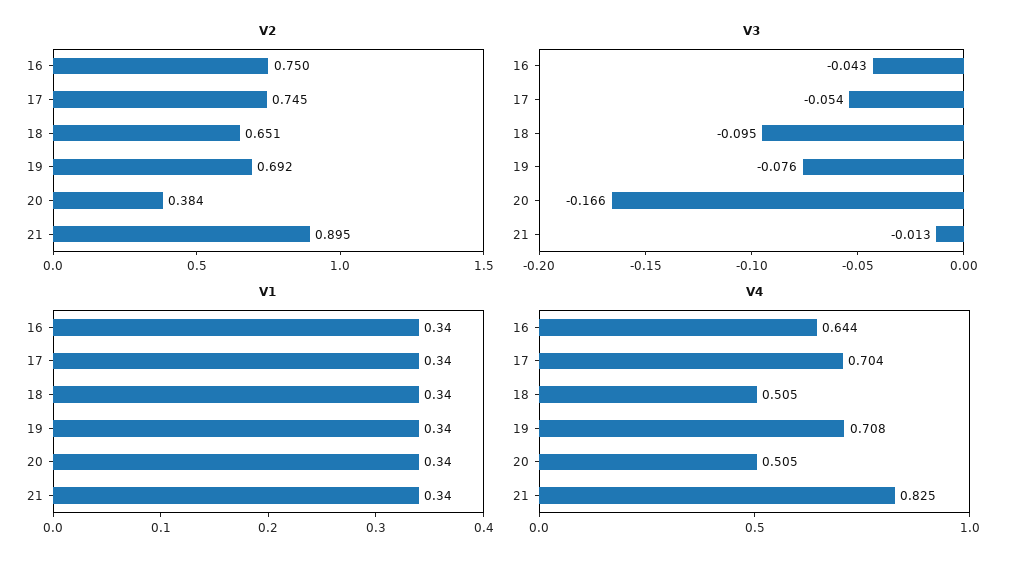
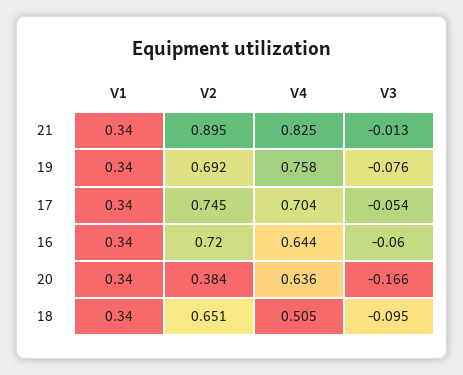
V2, 16: 0.75 -> 0.72
V3, 16: -0.043 -> -0.06
V4, 19: 0.708 -> 0.758
V4, 20: 0.505 -> 0.636

